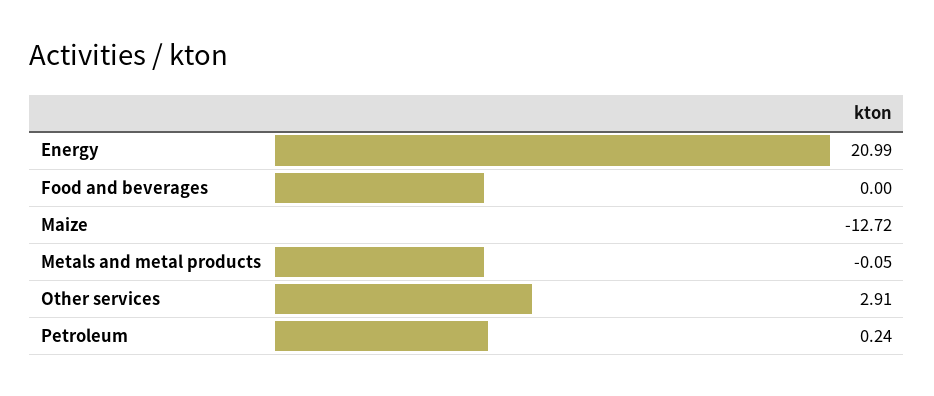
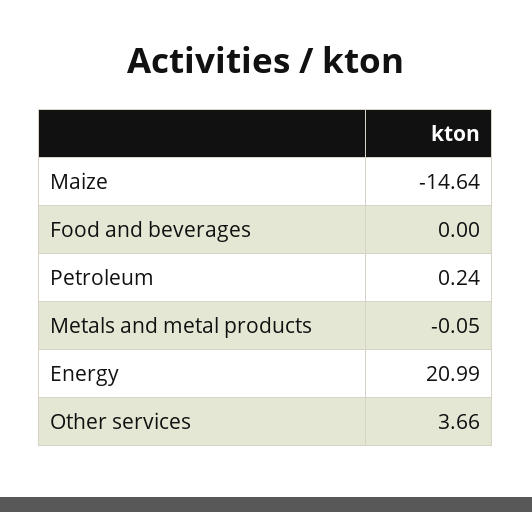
Maize: -12.72 -> -14.64
Other services: 2.91 -> 3.66

